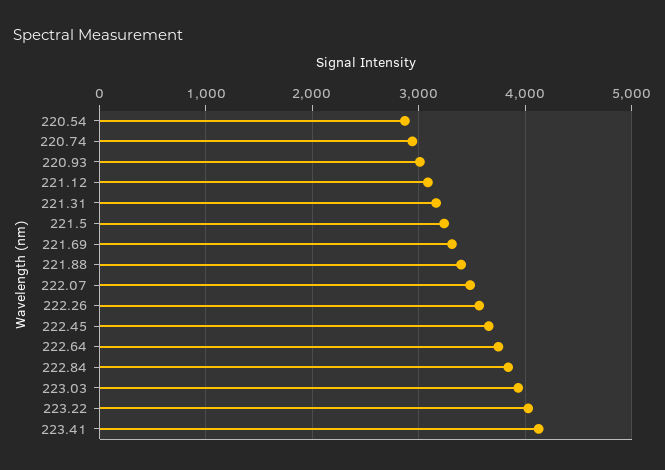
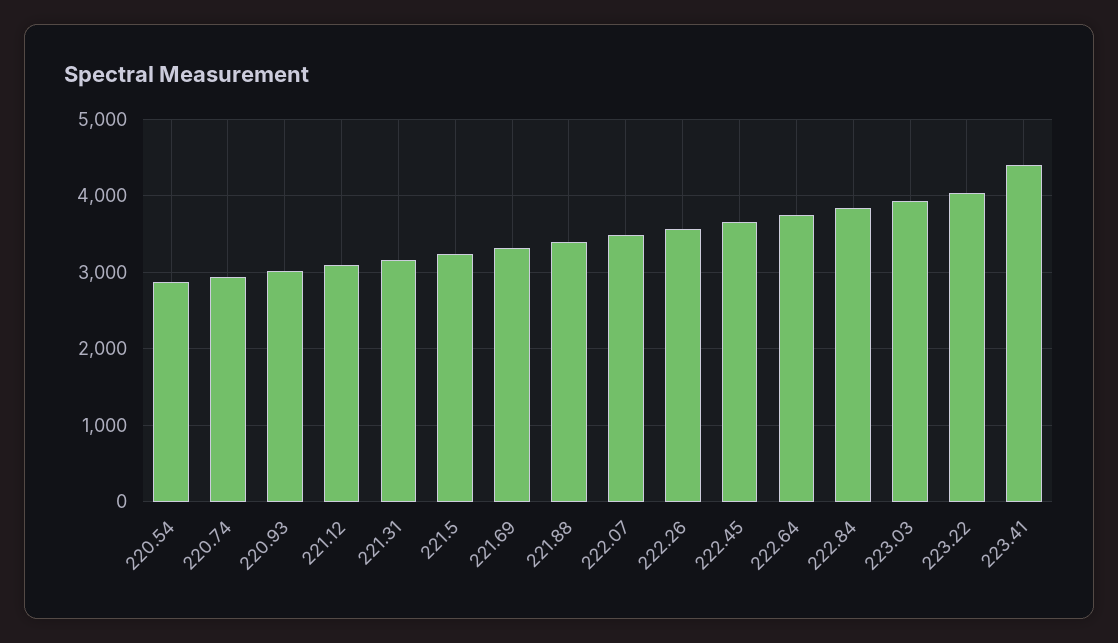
223.41: 4100 -> 4400

